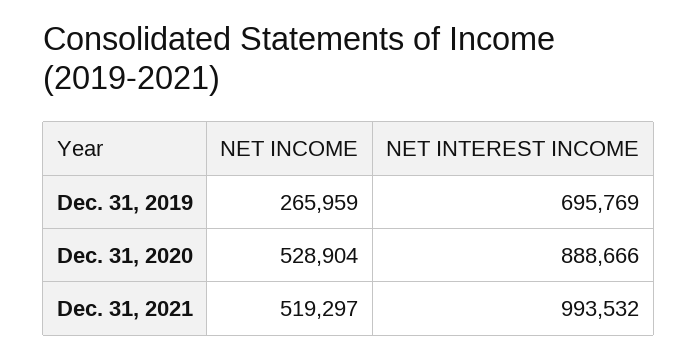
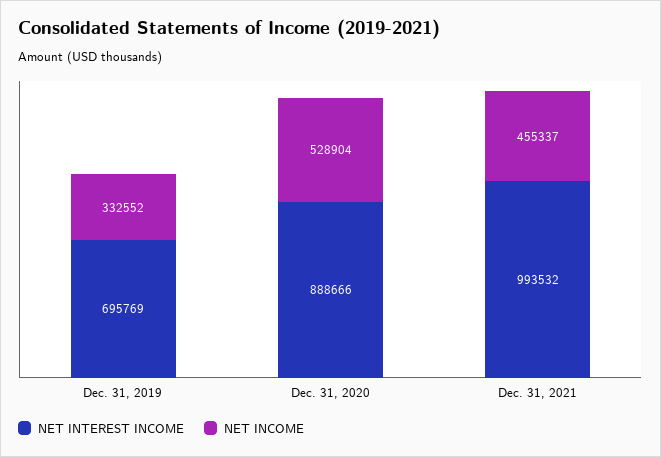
NET INCOME, Dec. 31, 2019: 265959 -> 332552
NET INCOME, Dec. 31, 2021: 519297 -> 455337

